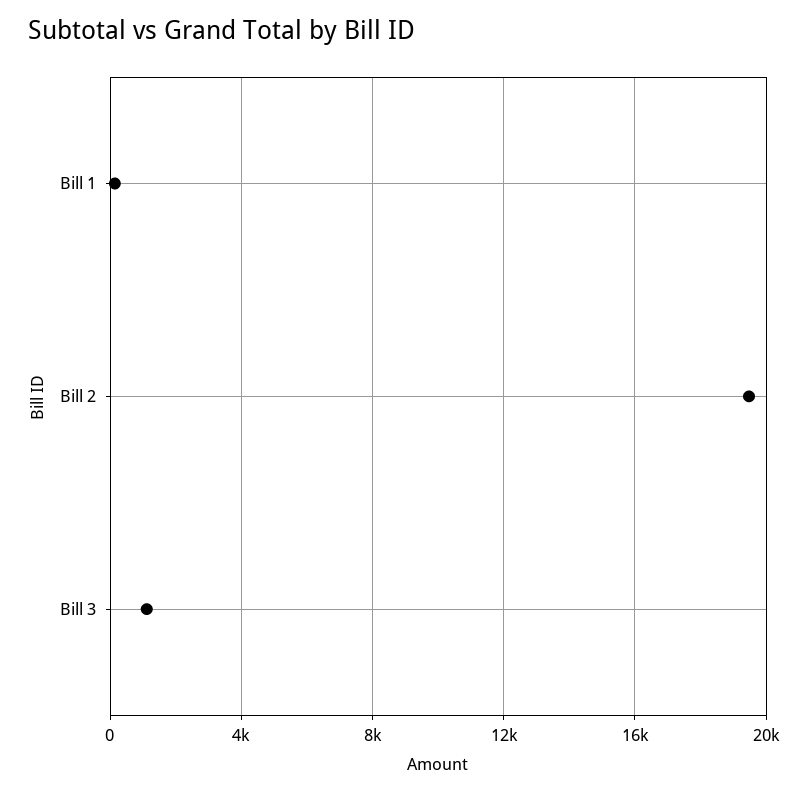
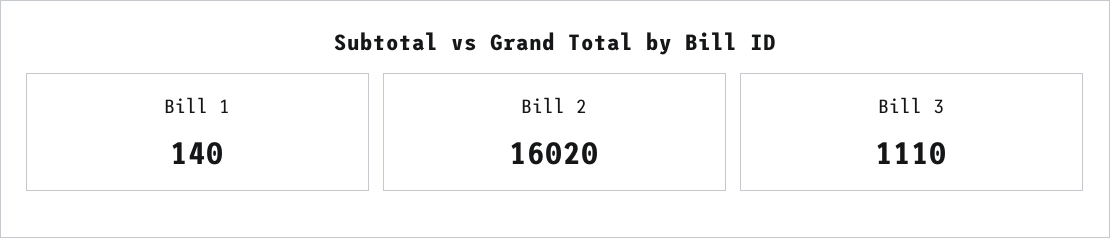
Bill 2: 19500 -> 16020

